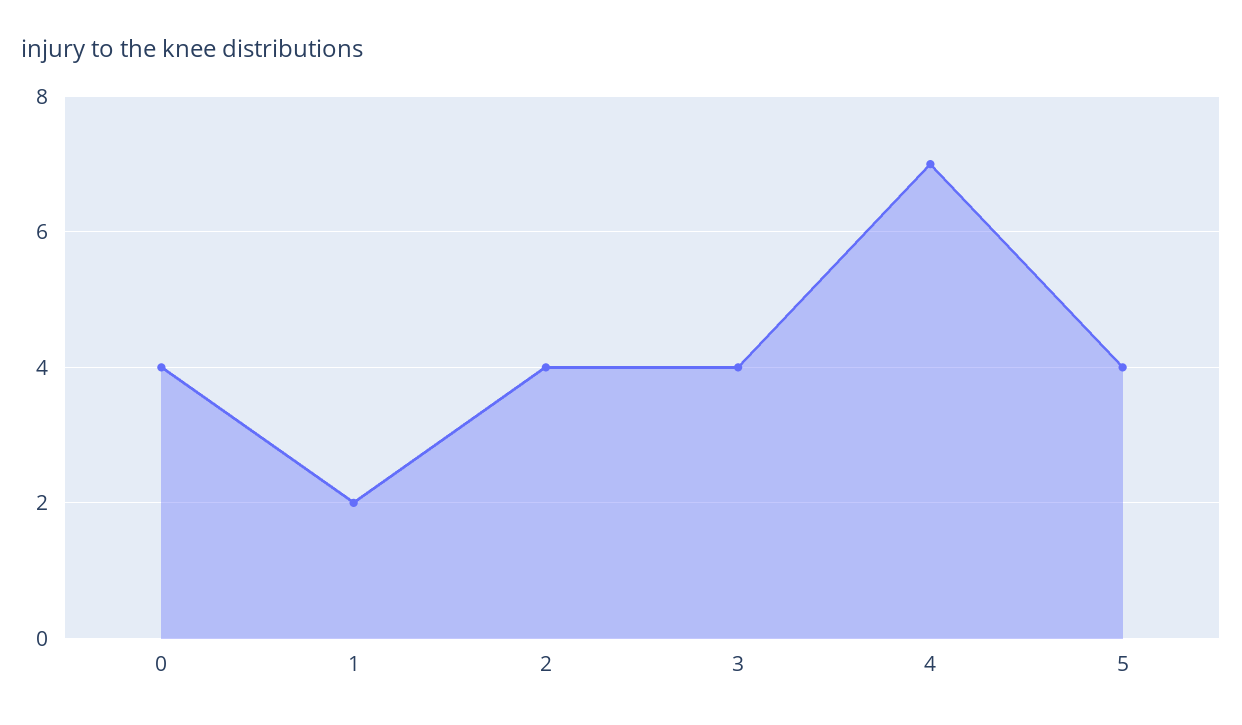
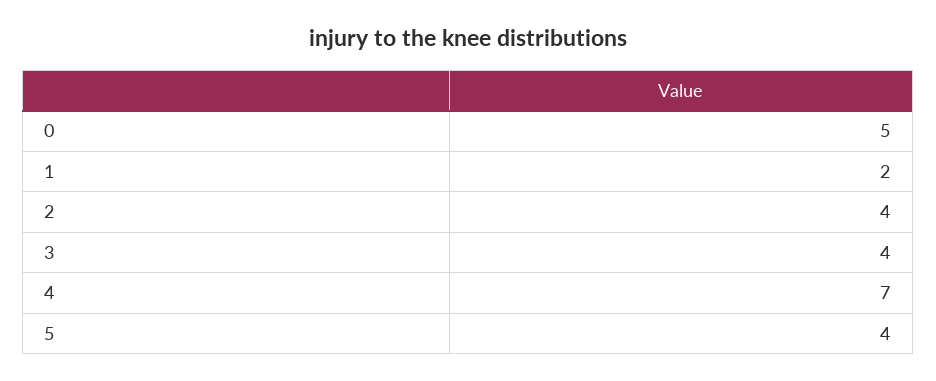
0: 4 -> 5

